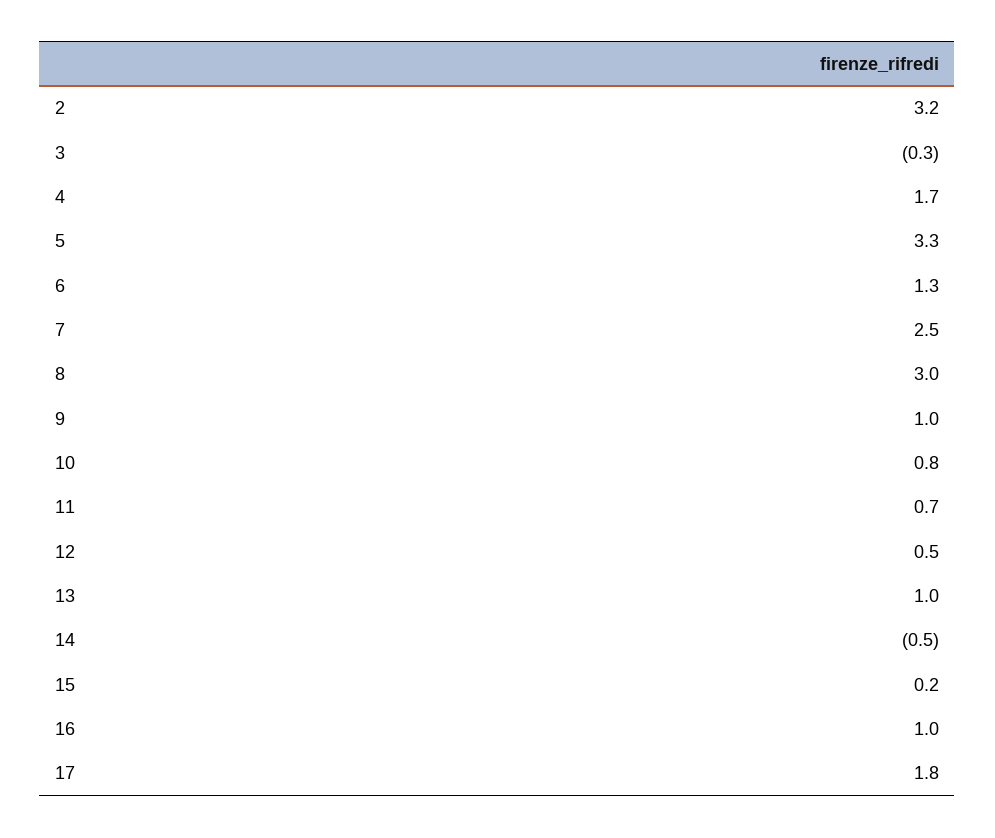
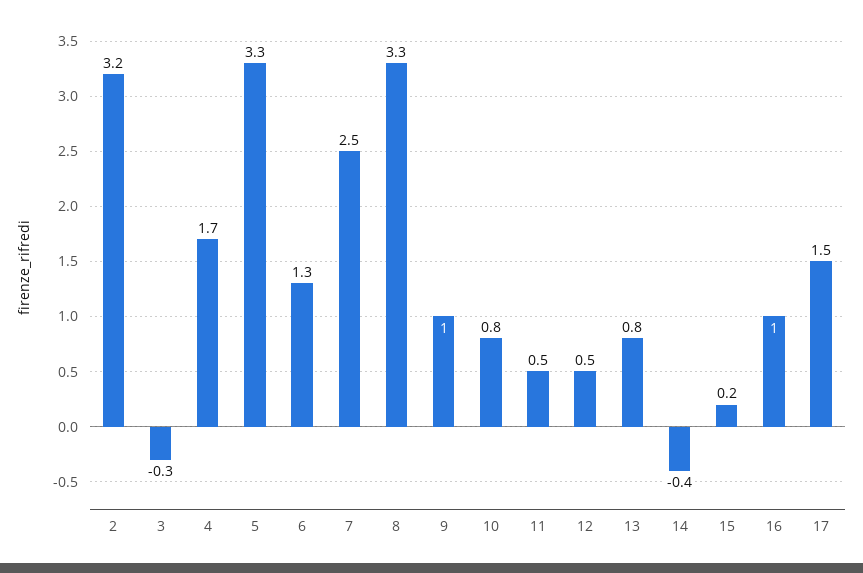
8: 3 -> 3.3
11: 0.7 -> 0.5
13: 1 -> 0.8
14: -0.5 -> -0.4
17: 1.8 -> 1.5

